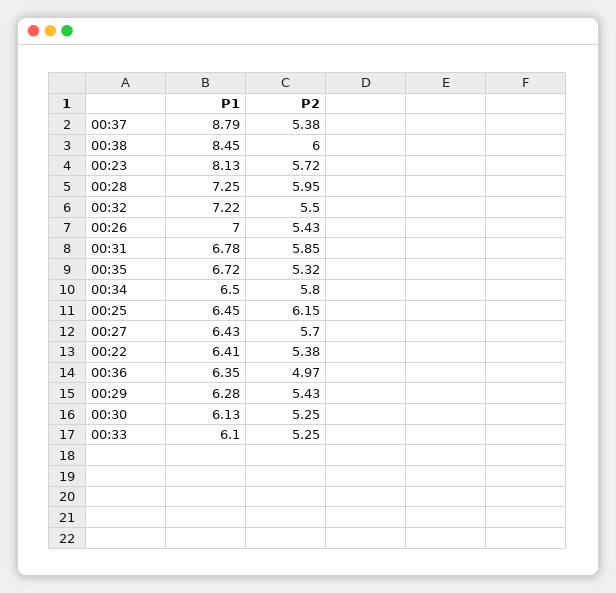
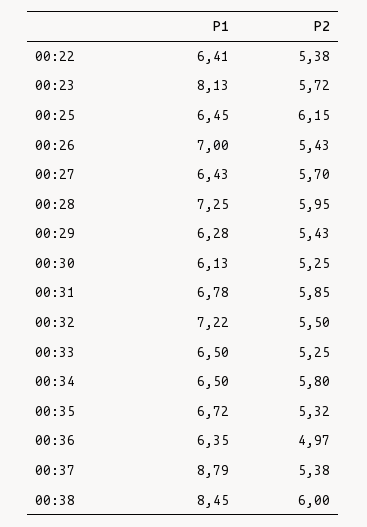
P1, 00:33: 6.1 -> 6.5

